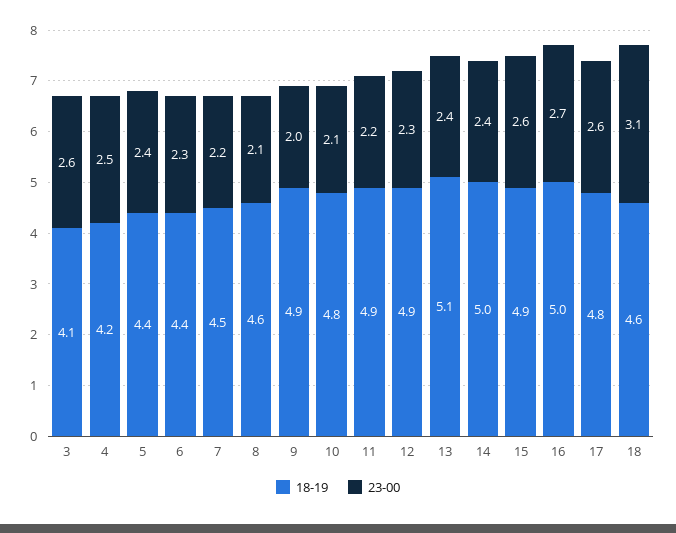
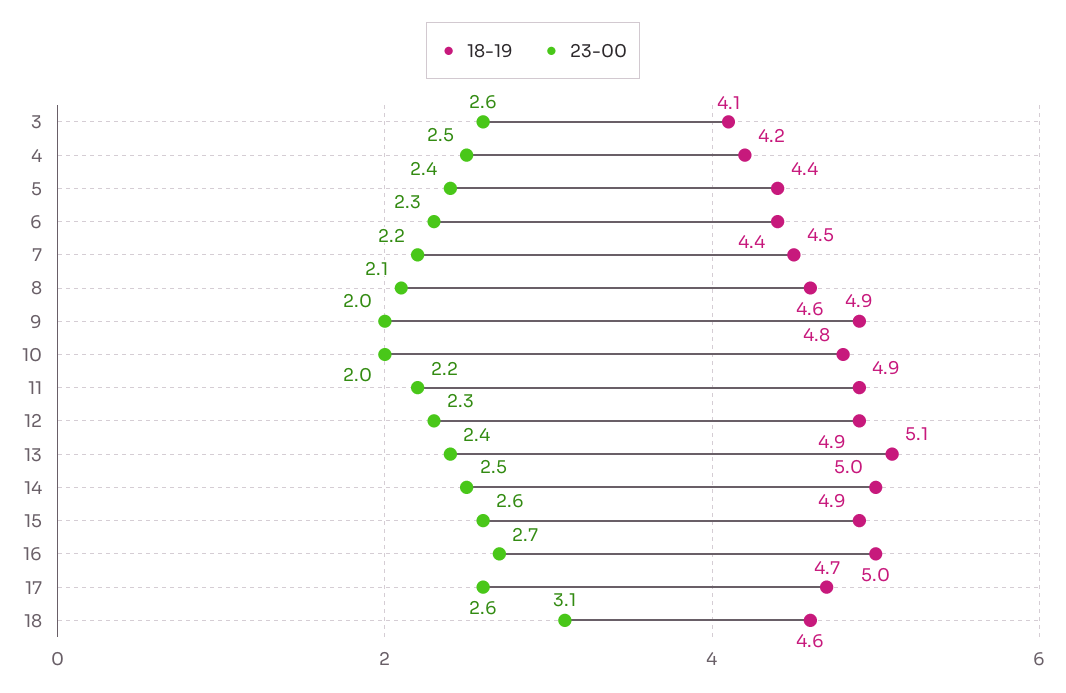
23-00, 10: 2.1 -> 2
23-00, 14: 2.4 -> 2.5
18-19, 17: 4.8 -> 4.7

